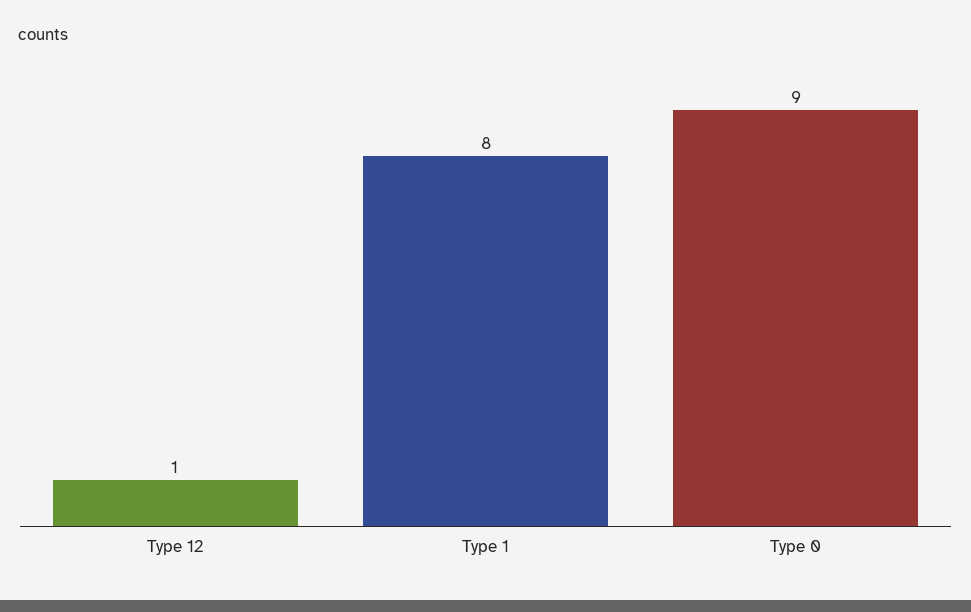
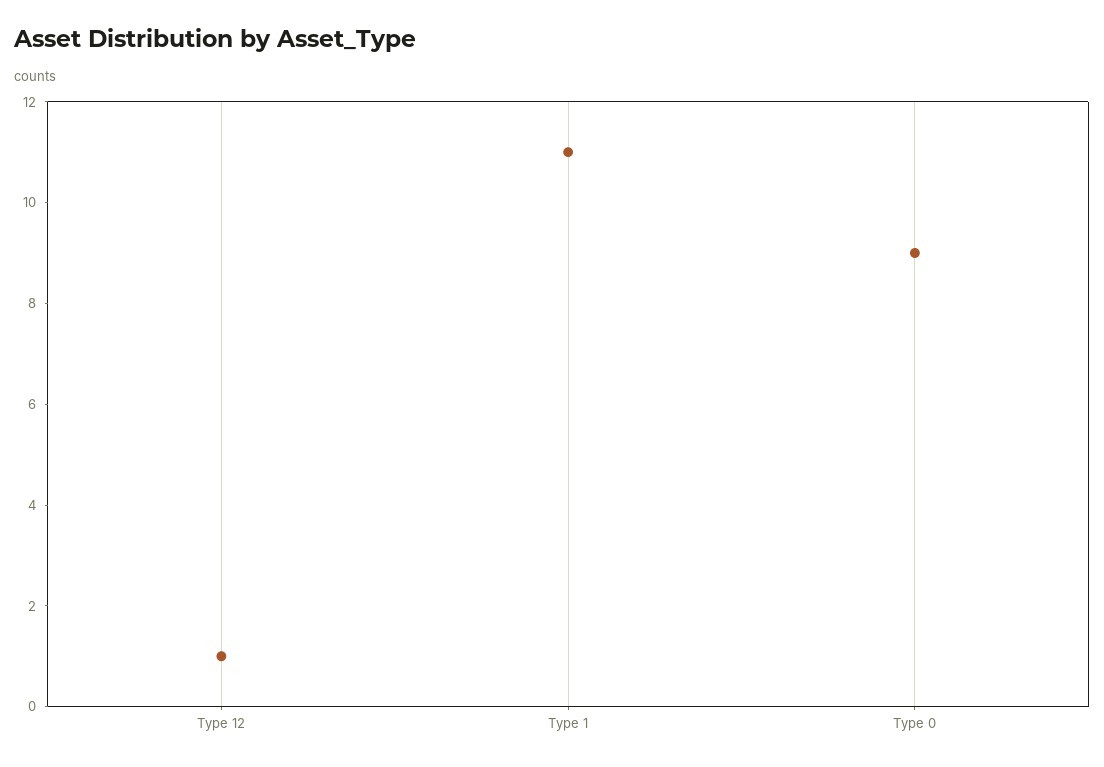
Type 1: 8 -> 11

